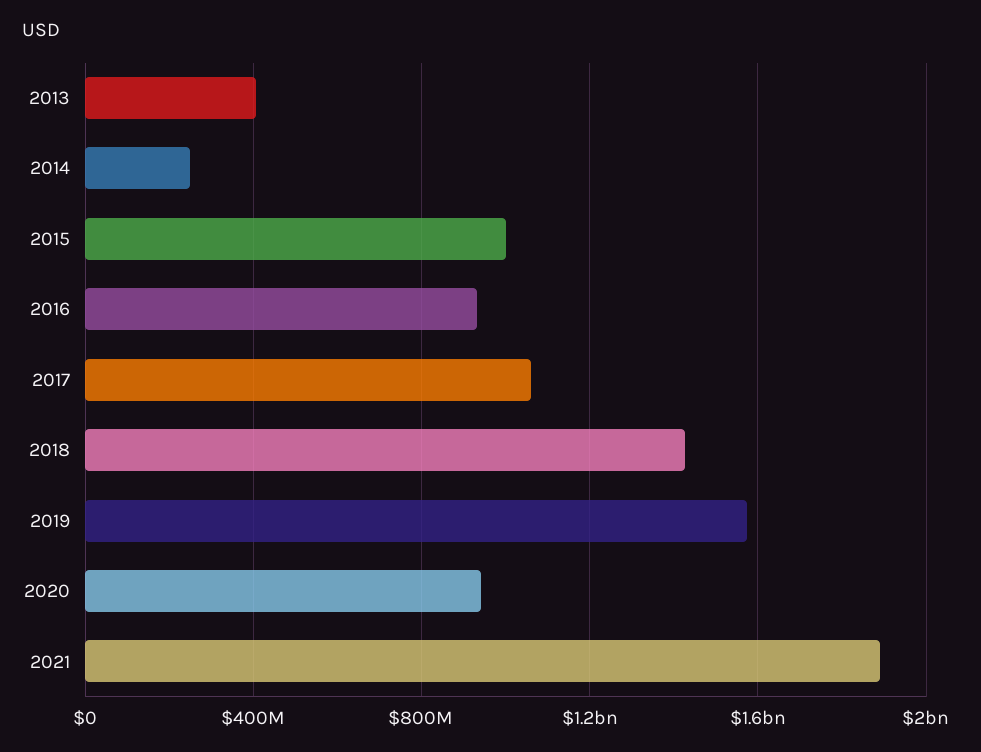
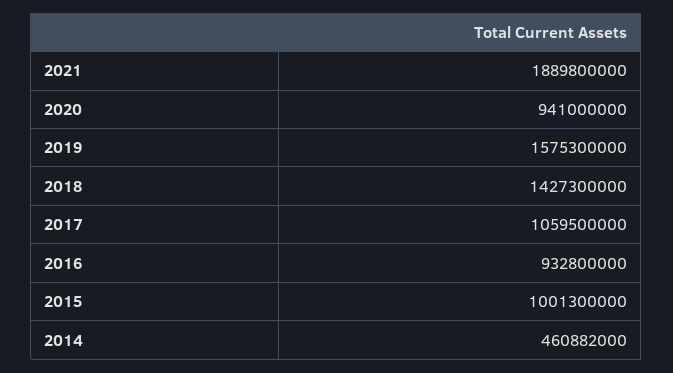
2013: 400000000 -> none
2014: 250000000 -> 460882000

